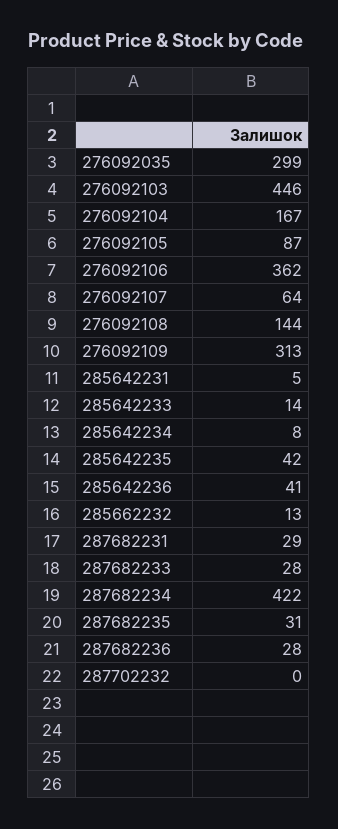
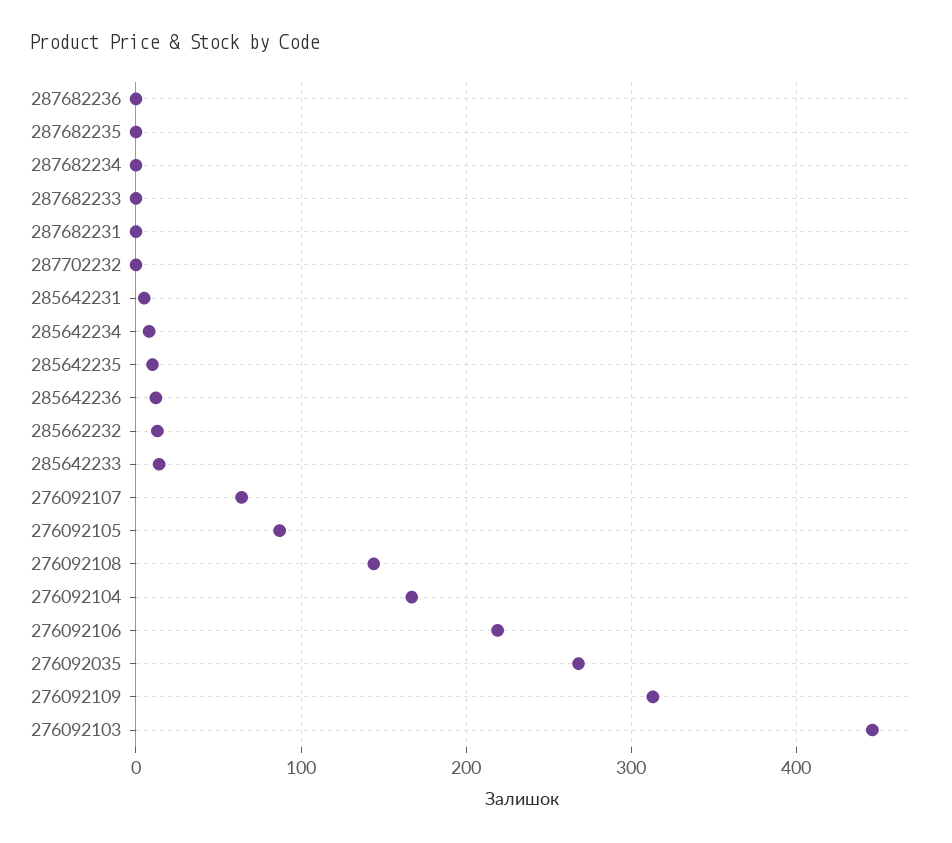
276092035: 299 -> 270
276092106: 362 -> 220
285642235: 42 -> 10
285642236: 41 -> 10
287682231: 29 -> 0
287682233: 28 -> 0
287682234: 422 -> 0
287682235: 31 -> 0
287682236: 28 -> 0

